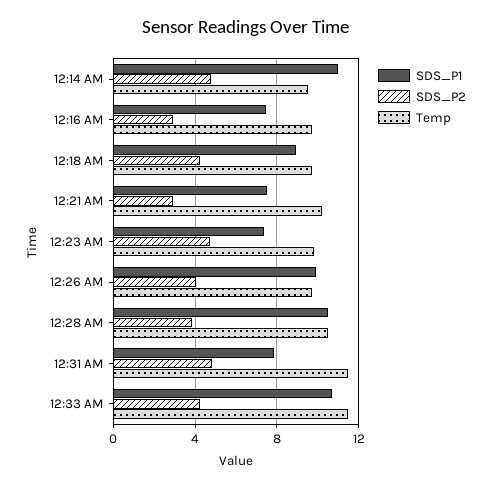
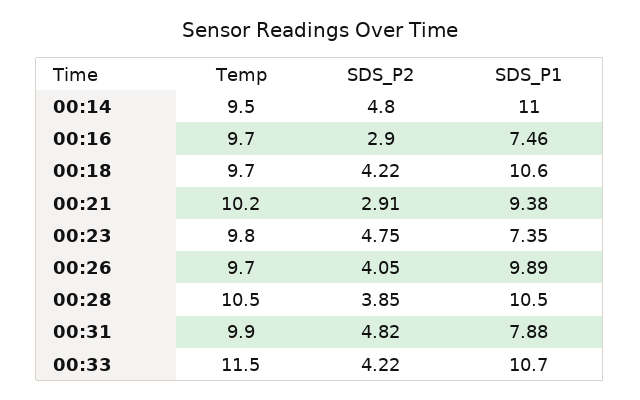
SDS_P1, 12:18 AM: 9 -> 10.6
SDS_P1, 12:21 AM: 7.5 -> 9.38
Temp, 12:31 AM: 11.5 -> 9.9

